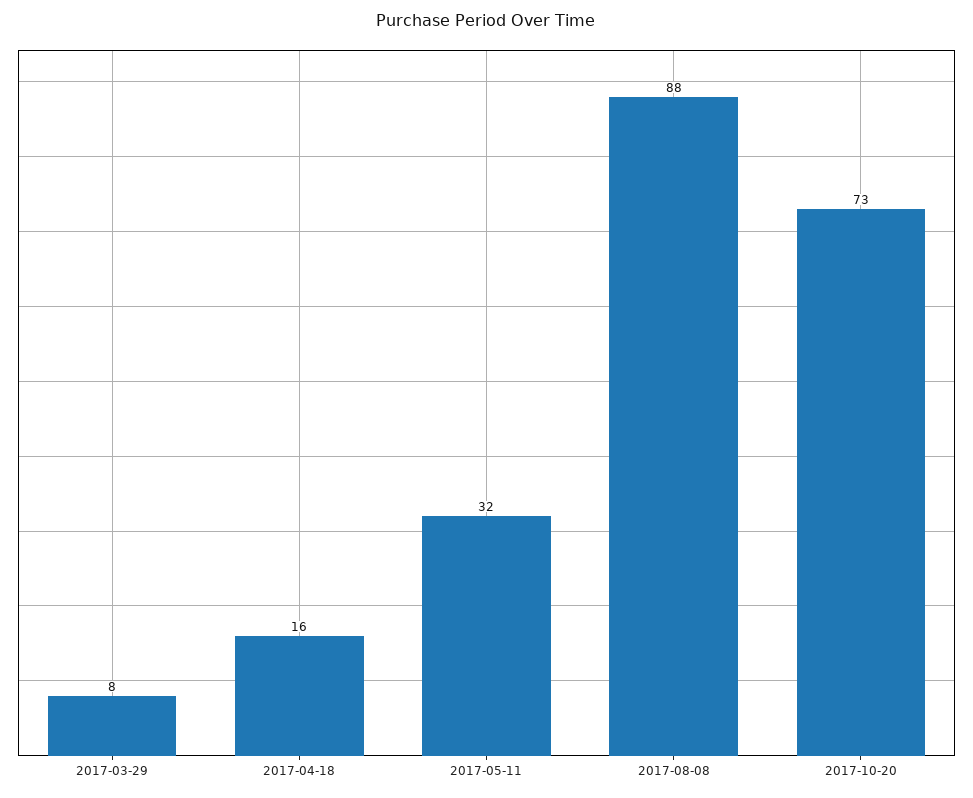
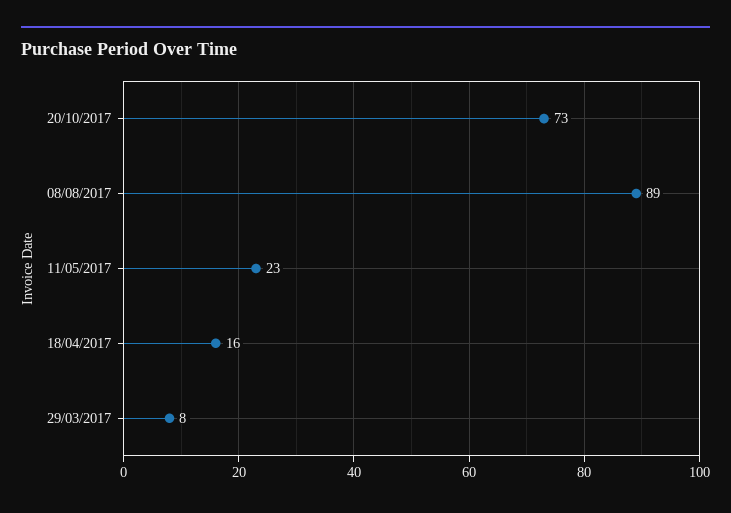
2017-05-11: 32 -> 23
2017-08-08: 88 -> 89

